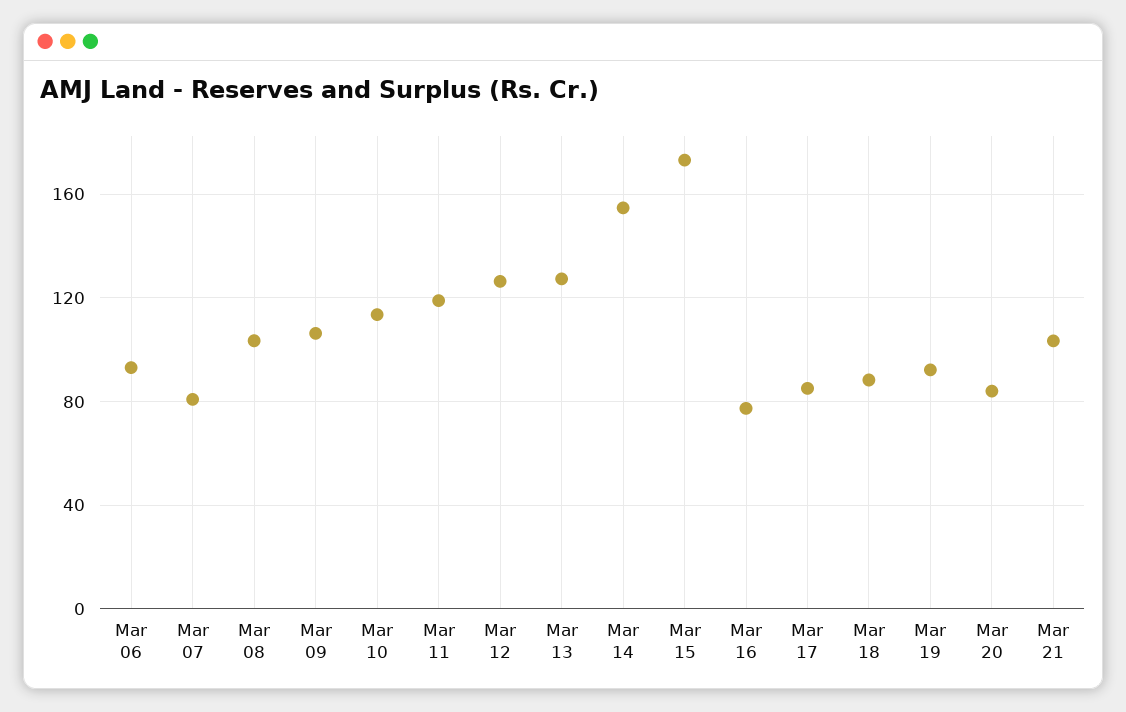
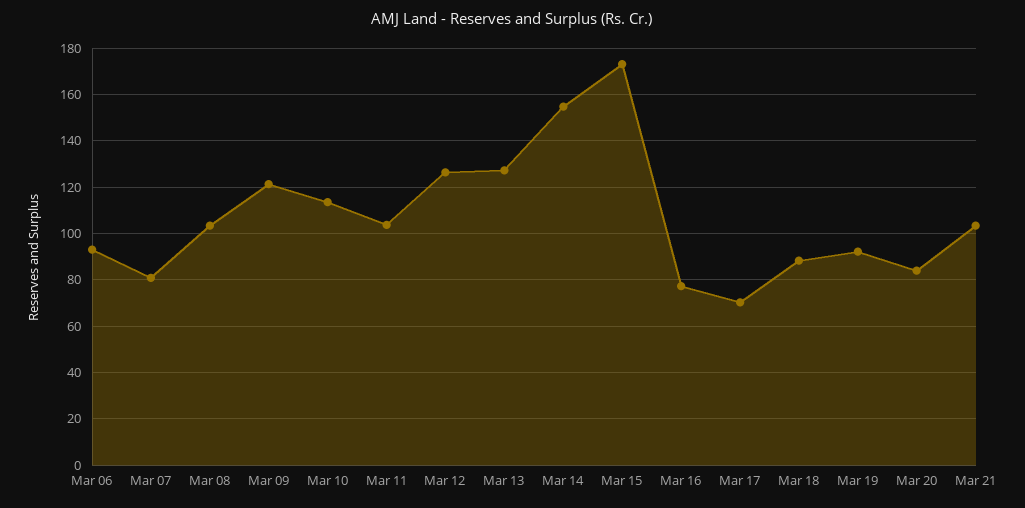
Mar 09: 105 -> 120
Mar 11: 120 -> 105
Mar 17: 85 -> 70

